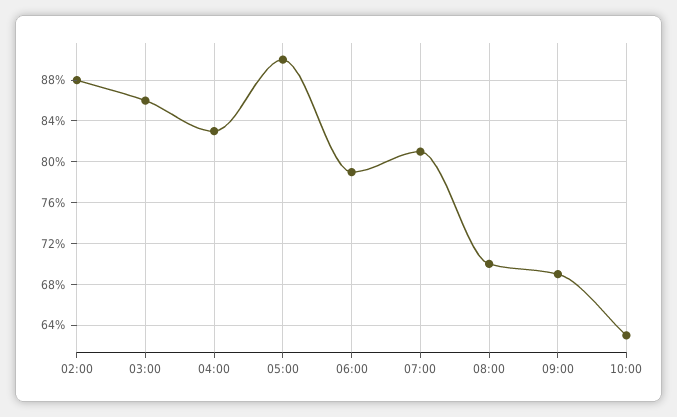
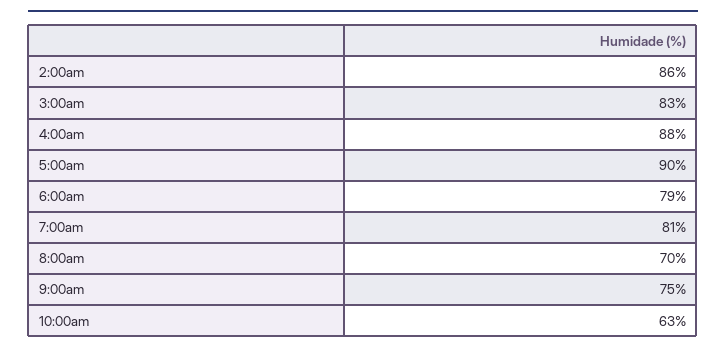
02:00: 88 -> 86
03:00: 86 -> 83
04:00: 83 -> 88
09:00: 69 -> 75

